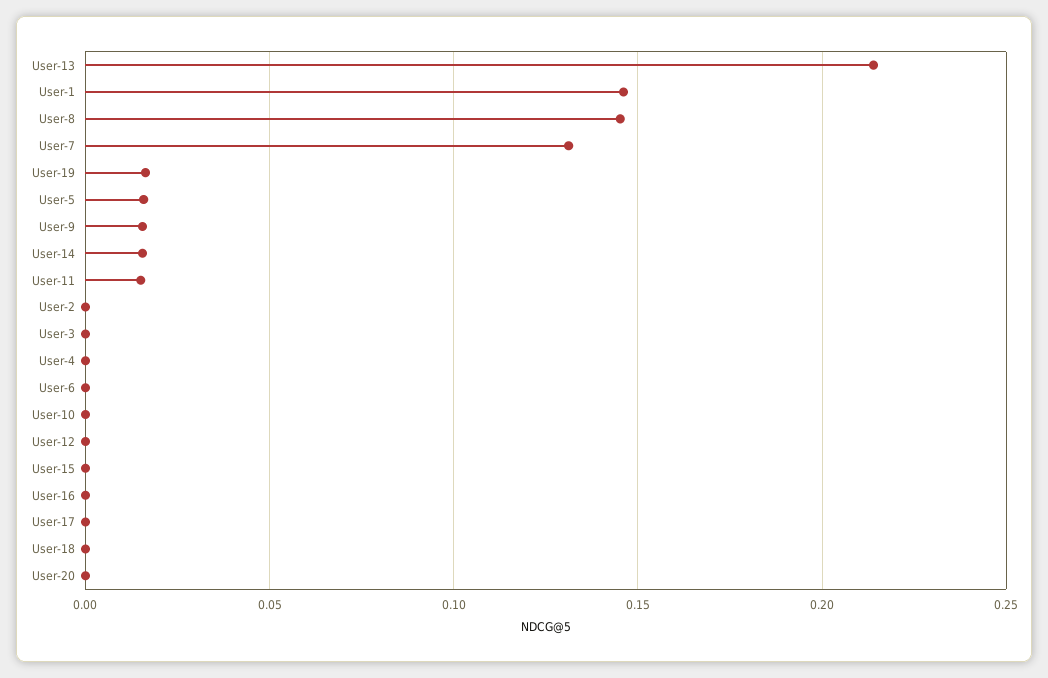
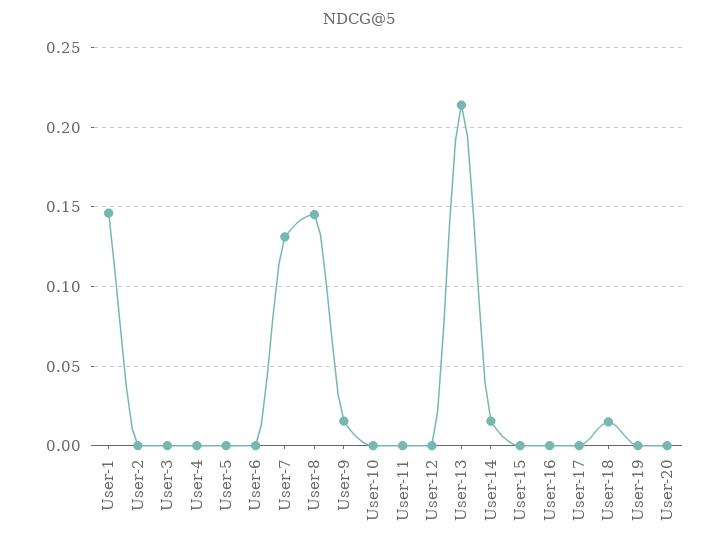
User-19: 0.015 -> 0
User-5: 0.015 -> 0
User-11: 0.015 -> 0
User-18: 0 -> 0.015

